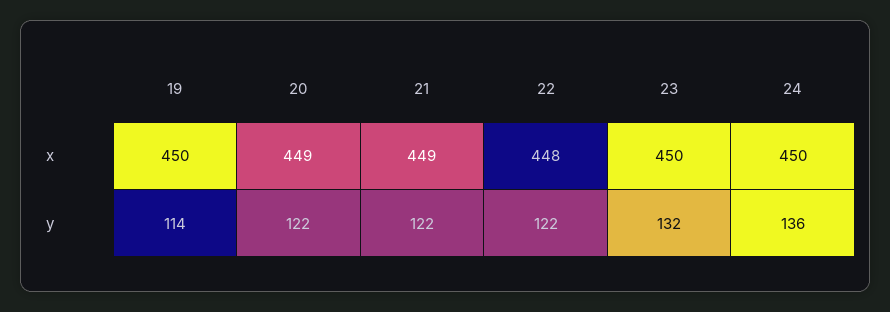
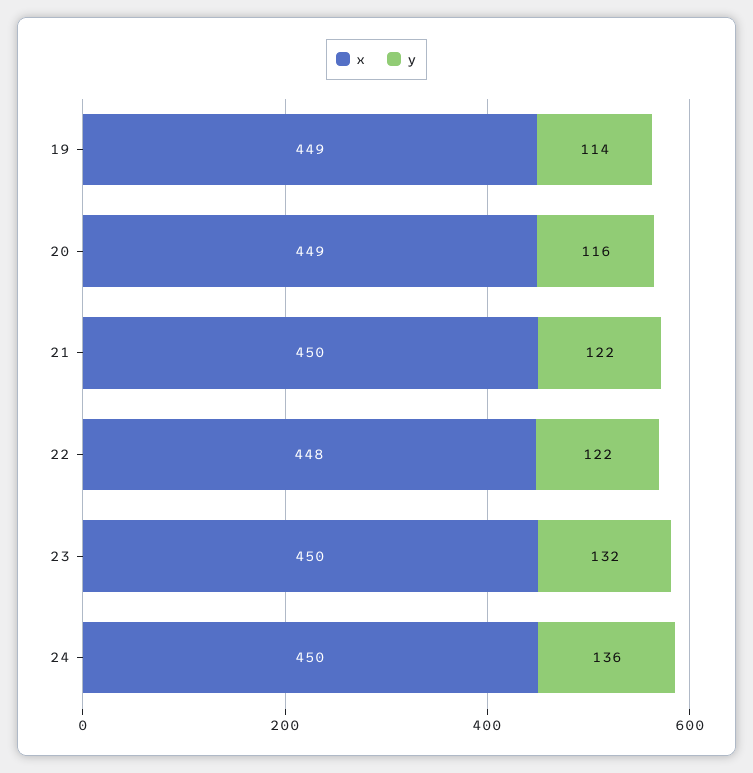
x, 19: 450 -> 449
x, 21: 449 -> 450
y, 20: 122 -> 116

